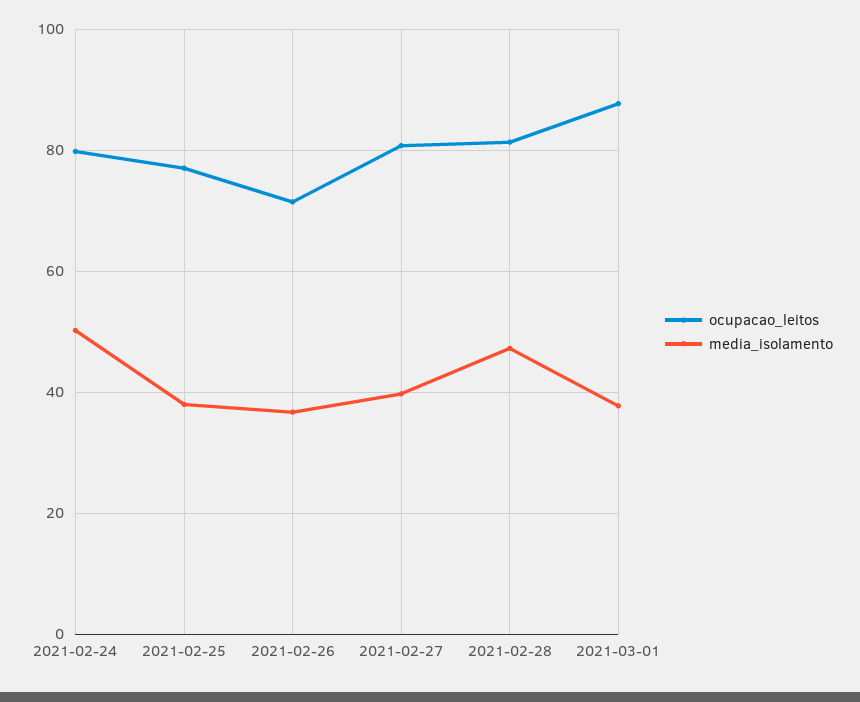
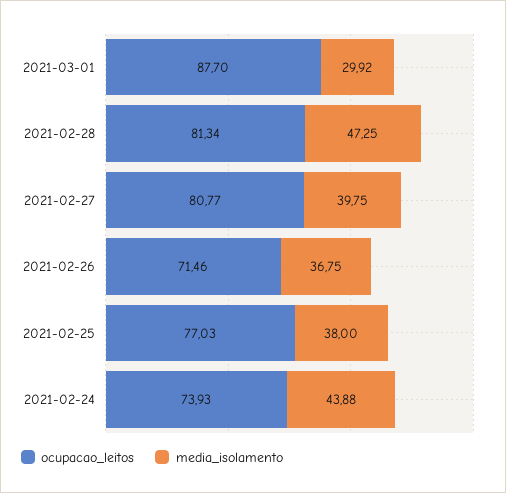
ocupacao_leitos, 2021-02-24: 80 -> 73.93
media_isolamento, 2021-02-24: 50 -> 43.88
media_isolamento, 2021-03-01: 38 -> 29.92

